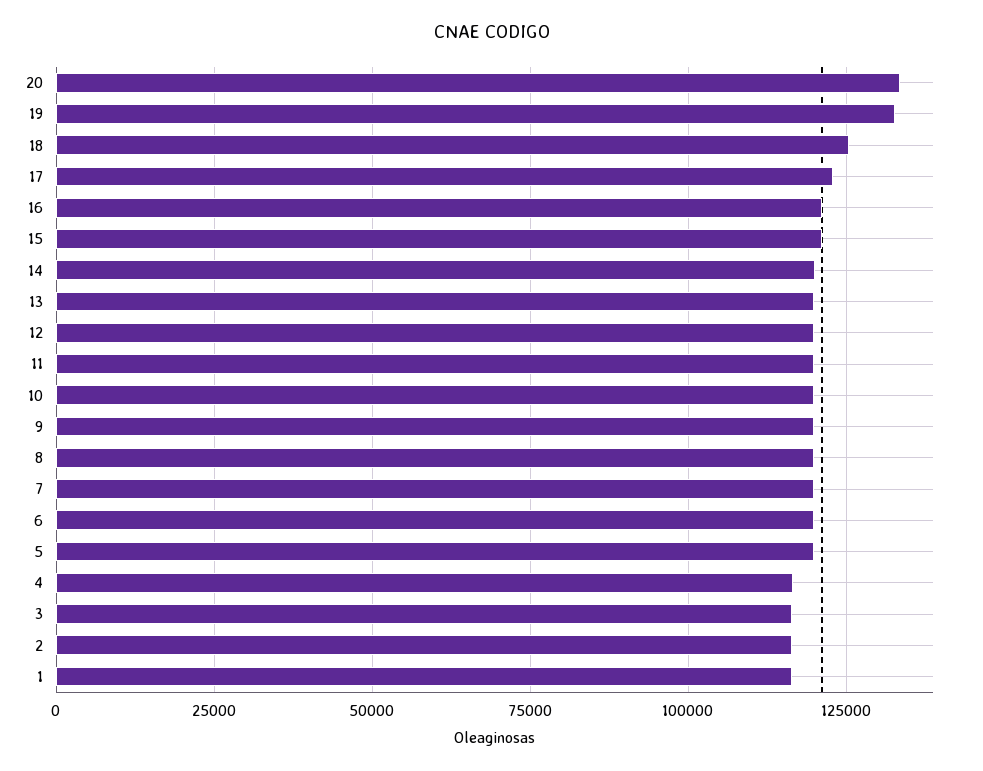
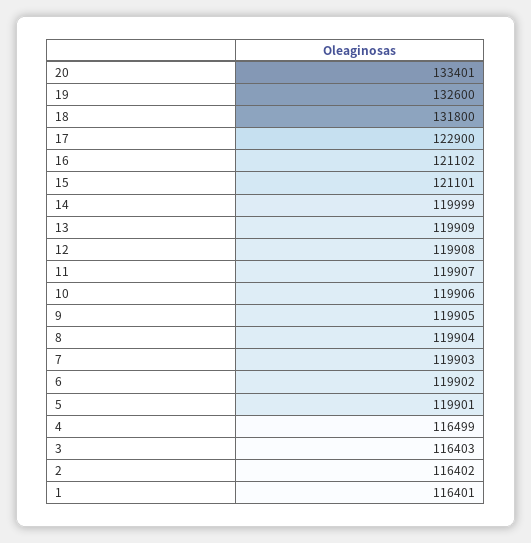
18: 125000 -> 131800

